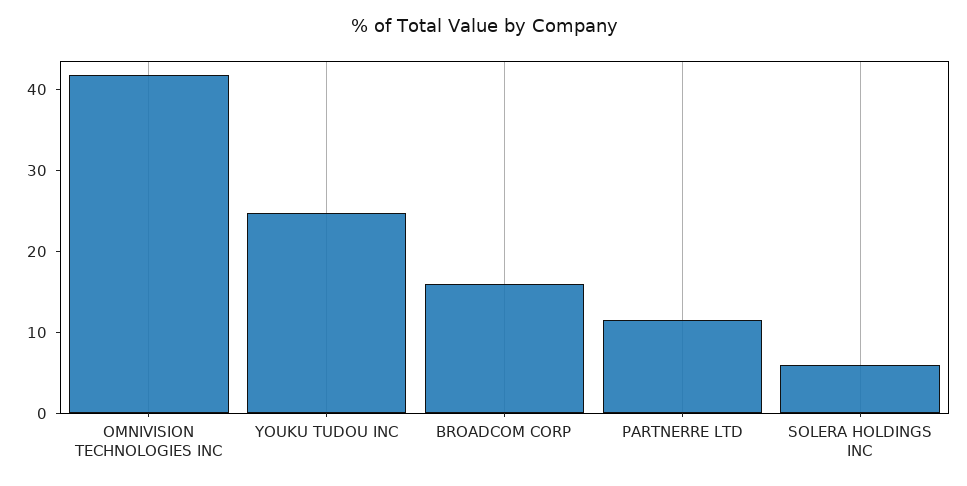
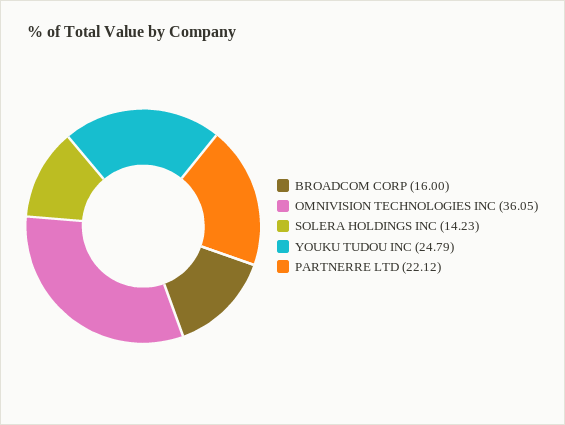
OMNIVISION TECHNOLOGIES INC: 42 -> 36.05
PARTNERRE LTD: 12 -> 22.12
SOLERA HOLDINGS INC: 6 -> 14.23

